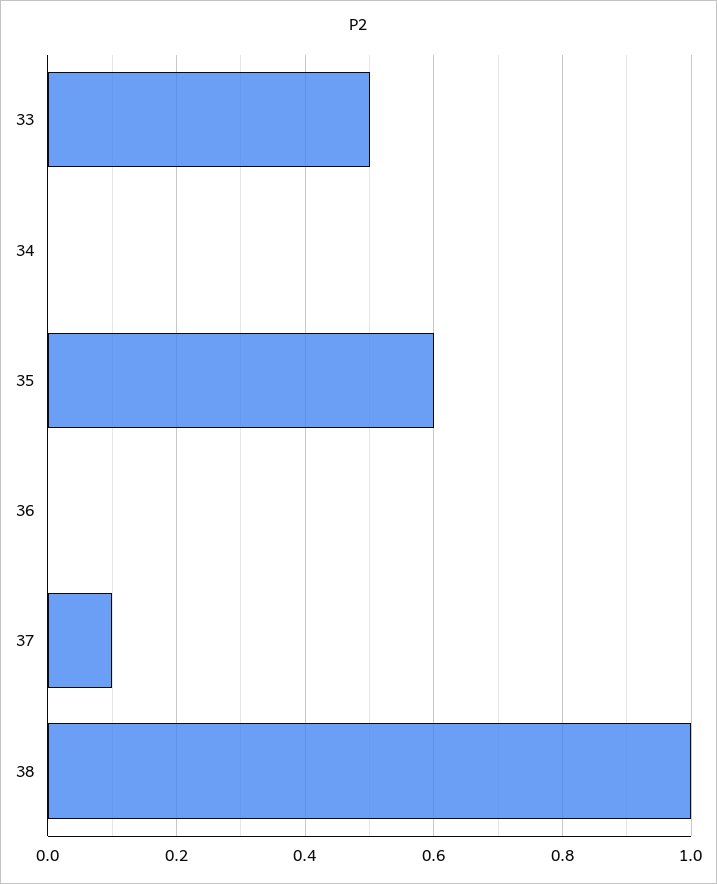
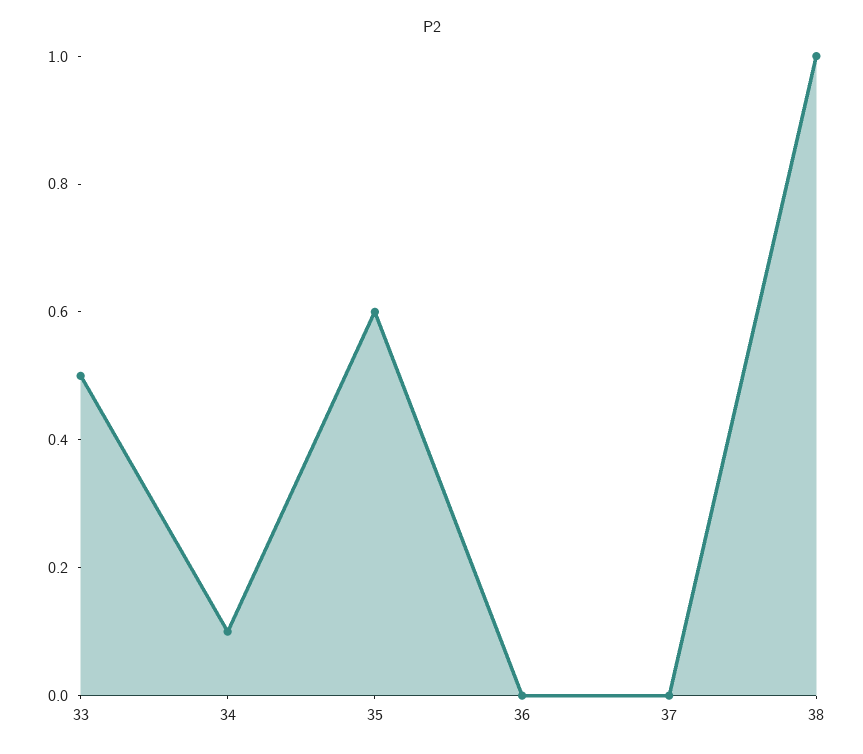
34: 0 -> 0.1
37: 0.1 -> 0

